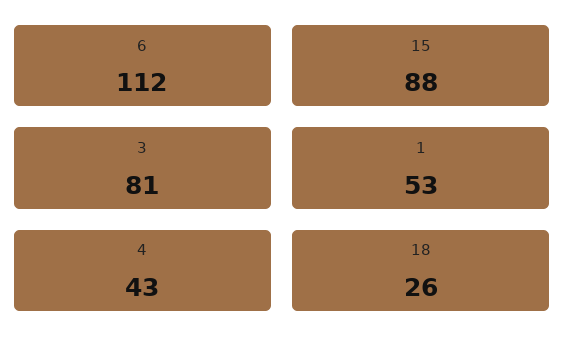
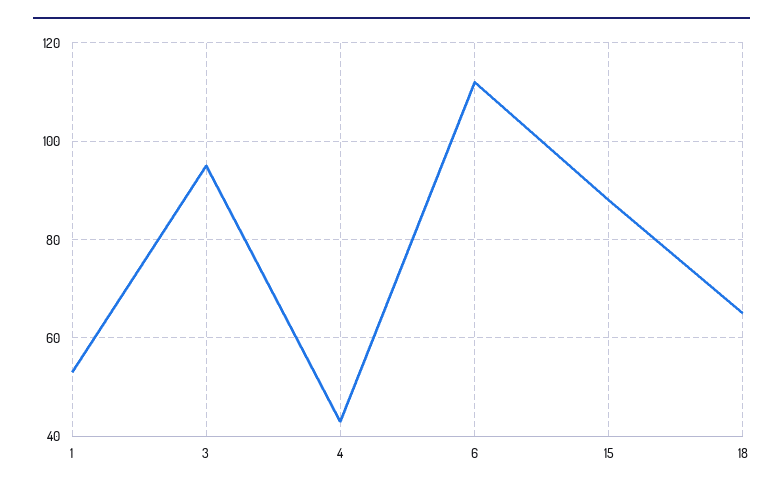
3: 81 -> 95
18: 26 -> 65

